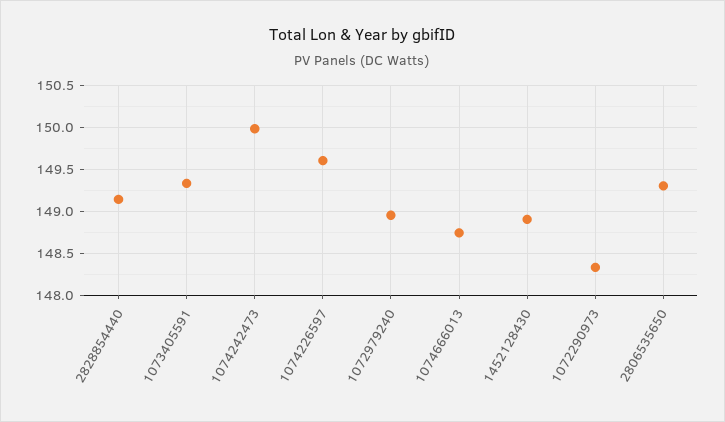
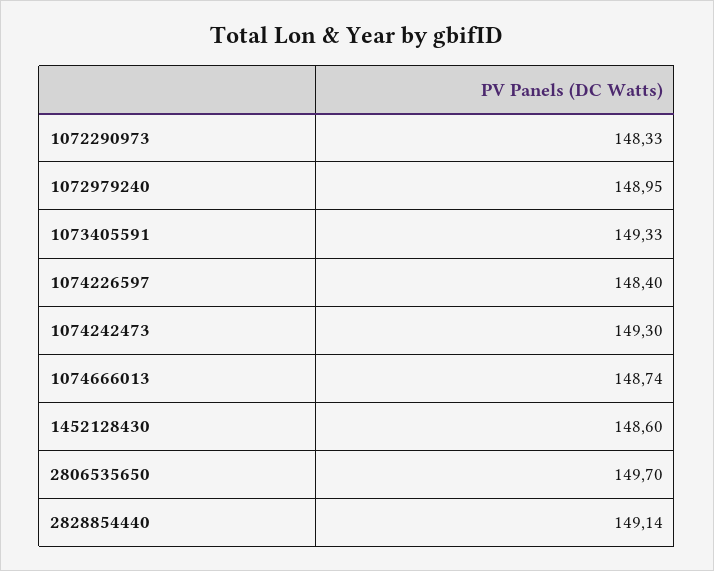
1074242473: 150 -> 149.3
1074226597: 149.6 -> 148.4
1452128430: 148.9 -> 148.6
2806535650: 149.3 -> 149.7

